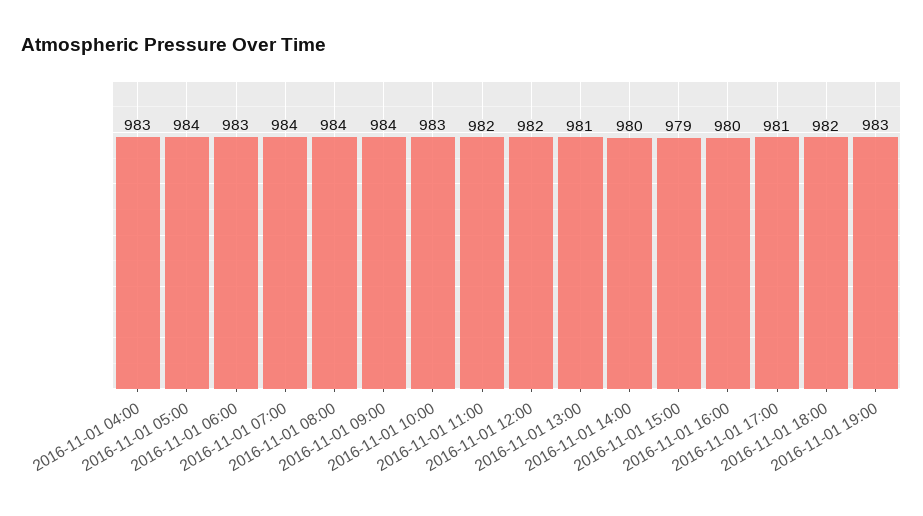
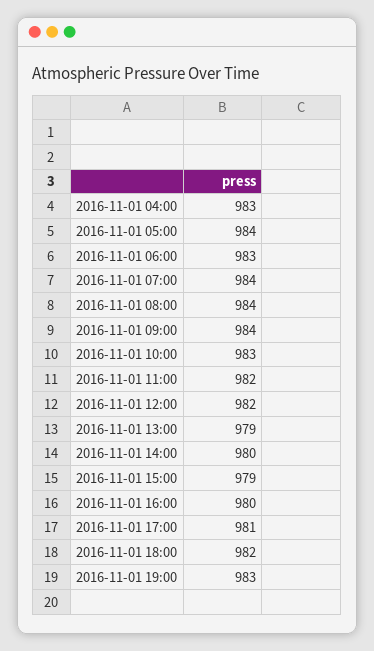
2016-11-01 13:00: 981 -> 979

